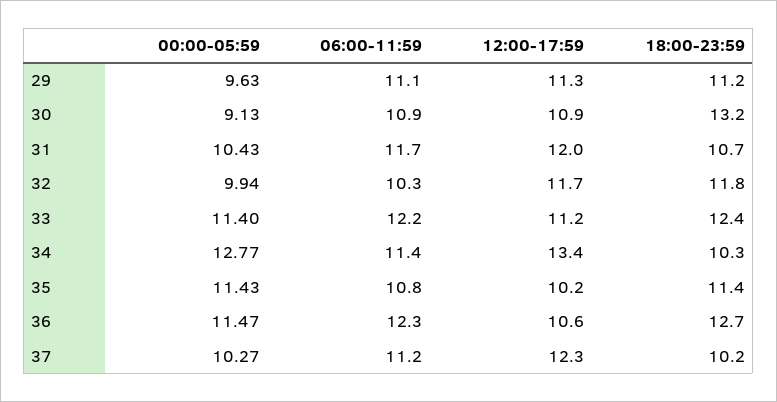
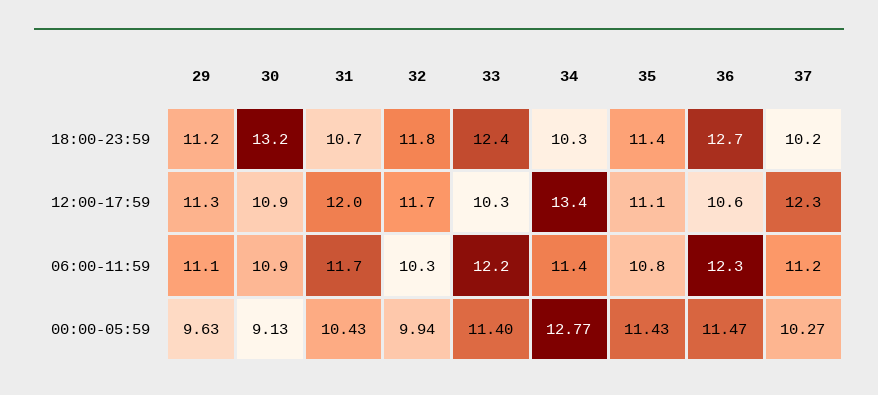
12:00-17:59, 33: 11.2 -> 10.3
12:00-17:59, 35: 10.2 -> 11.1

